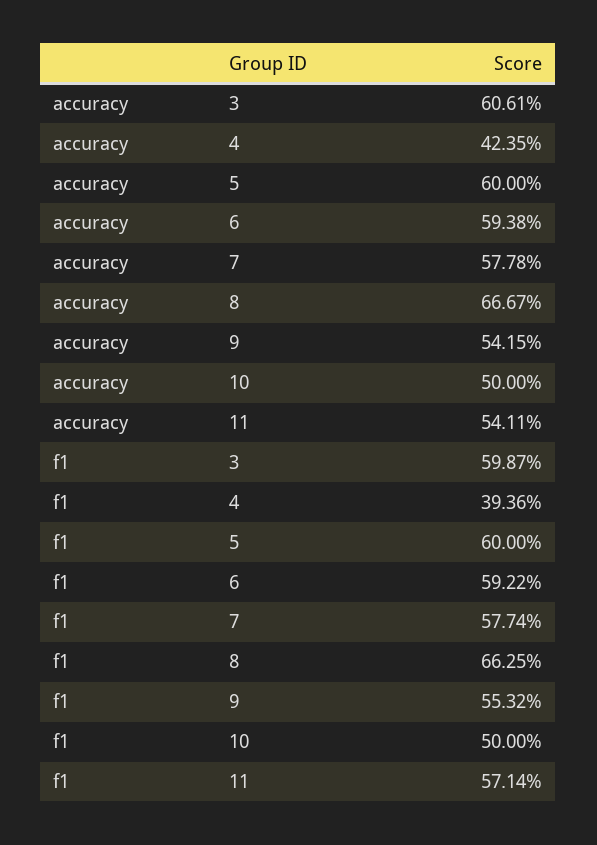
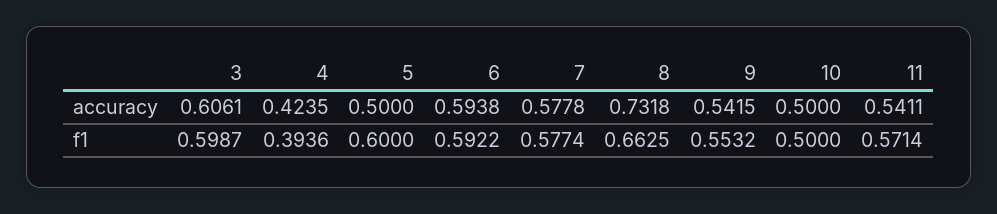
accuracy, 5: 0.6 -> 0.5
accuracy, 8: 0.6667 -> 0.7318

